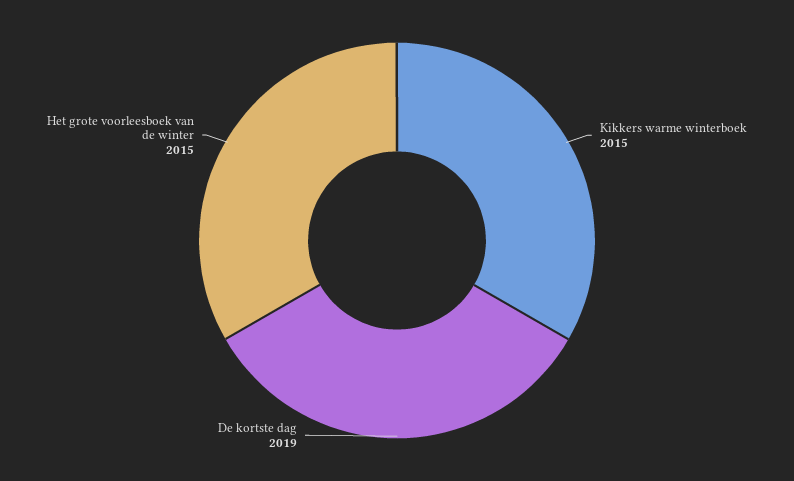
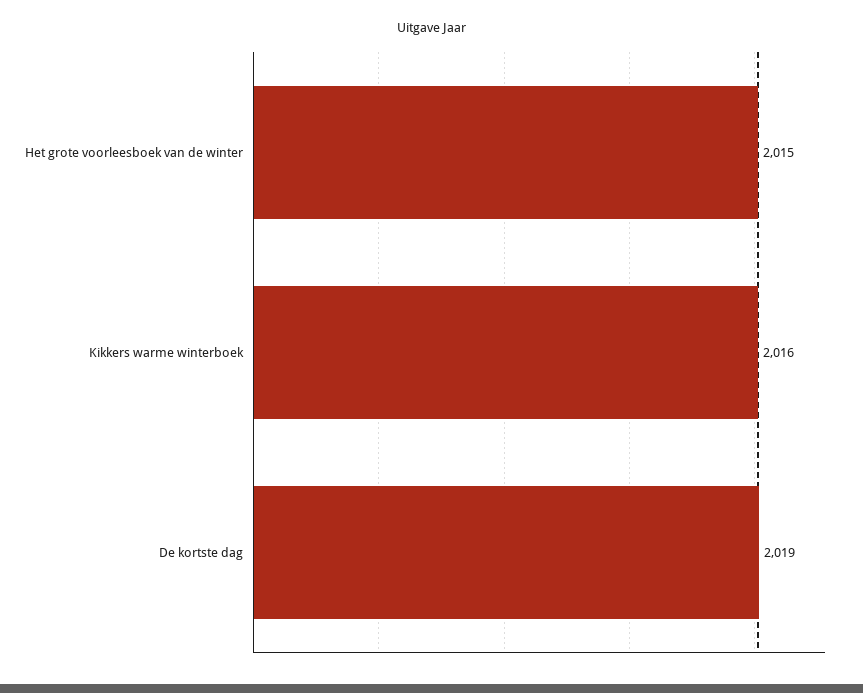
Kikkers warme winterboek: 2015 -> 2016

